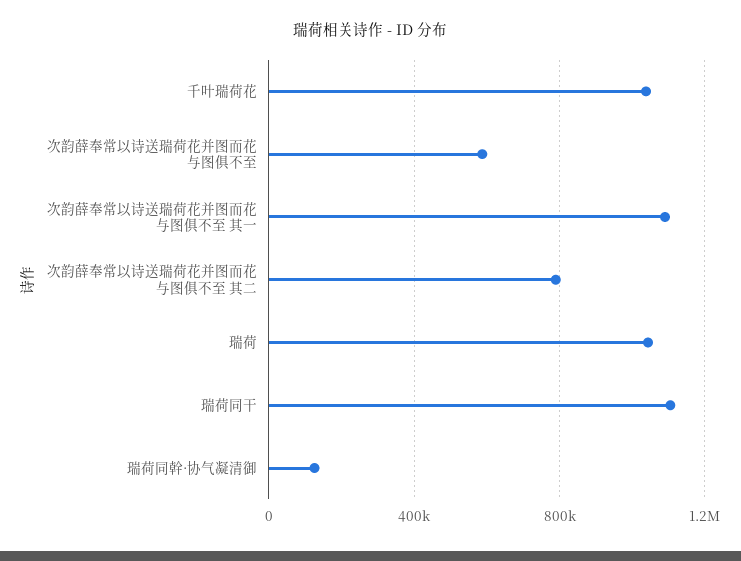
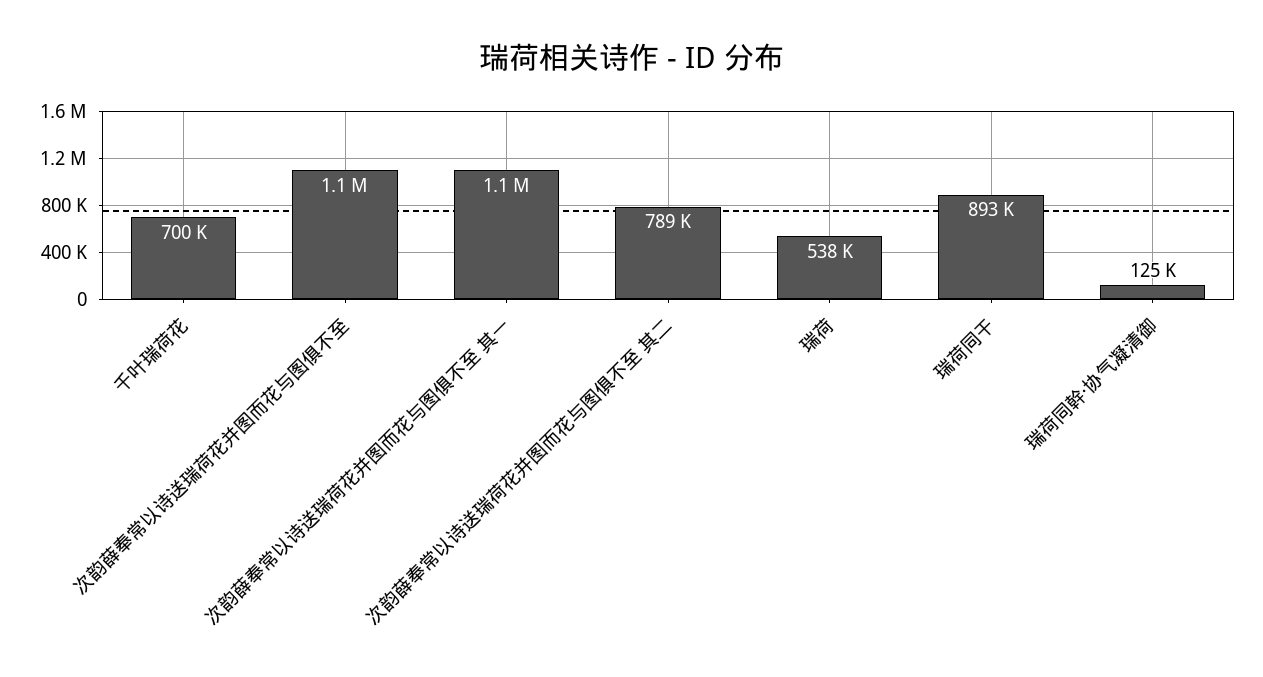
千叶瑞荷花: 1050000 -> 700000
次韵薛奉常以诗送瑞荷花并图而花与图俱不至: 600000 -> 1100000
瑞荷: 1050000 -> 538000
瑞荷同干: 1100000 -> 893000

